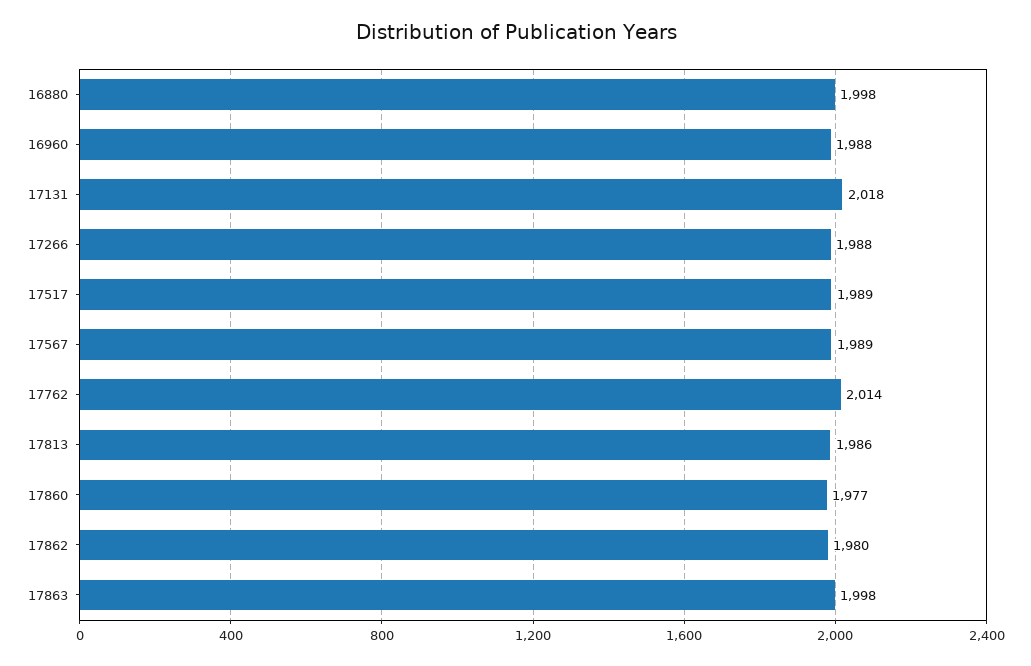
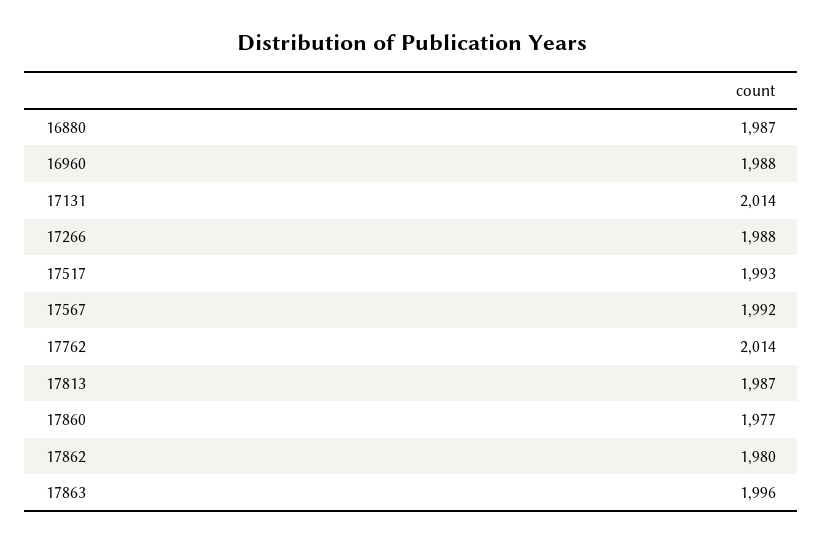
16880: 1998 -> 1987
17131: 2018 -> 2014
17517: 1989 -> 1993
17567: 1989 -> 1992
17813: 1986 -> 1987
17863: 1998 -> 1996

